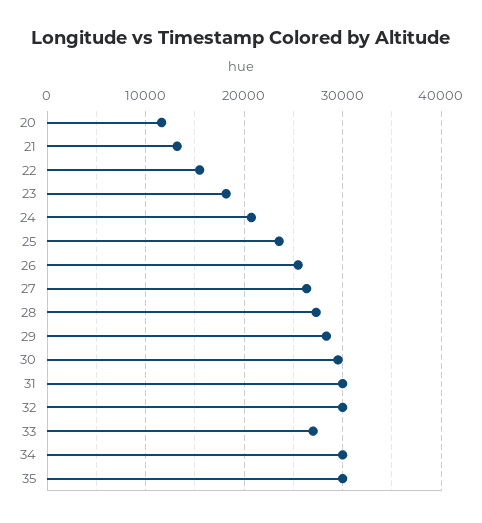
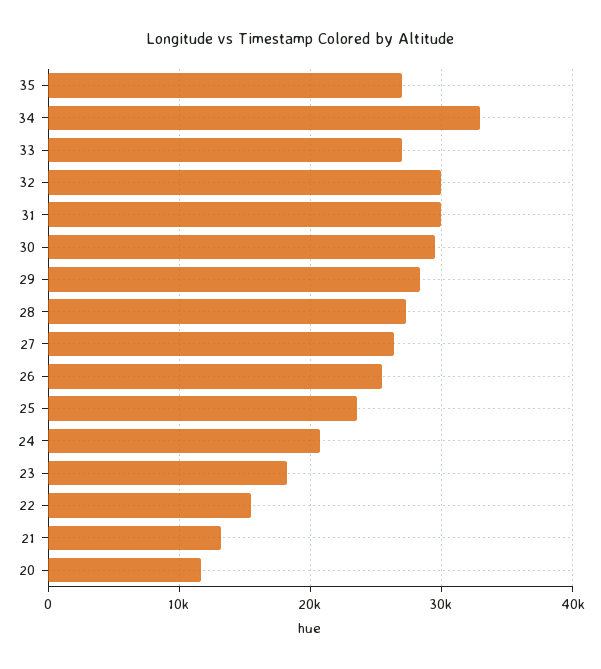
34: 30000 -> 33000
35: 30000 -> 27000

